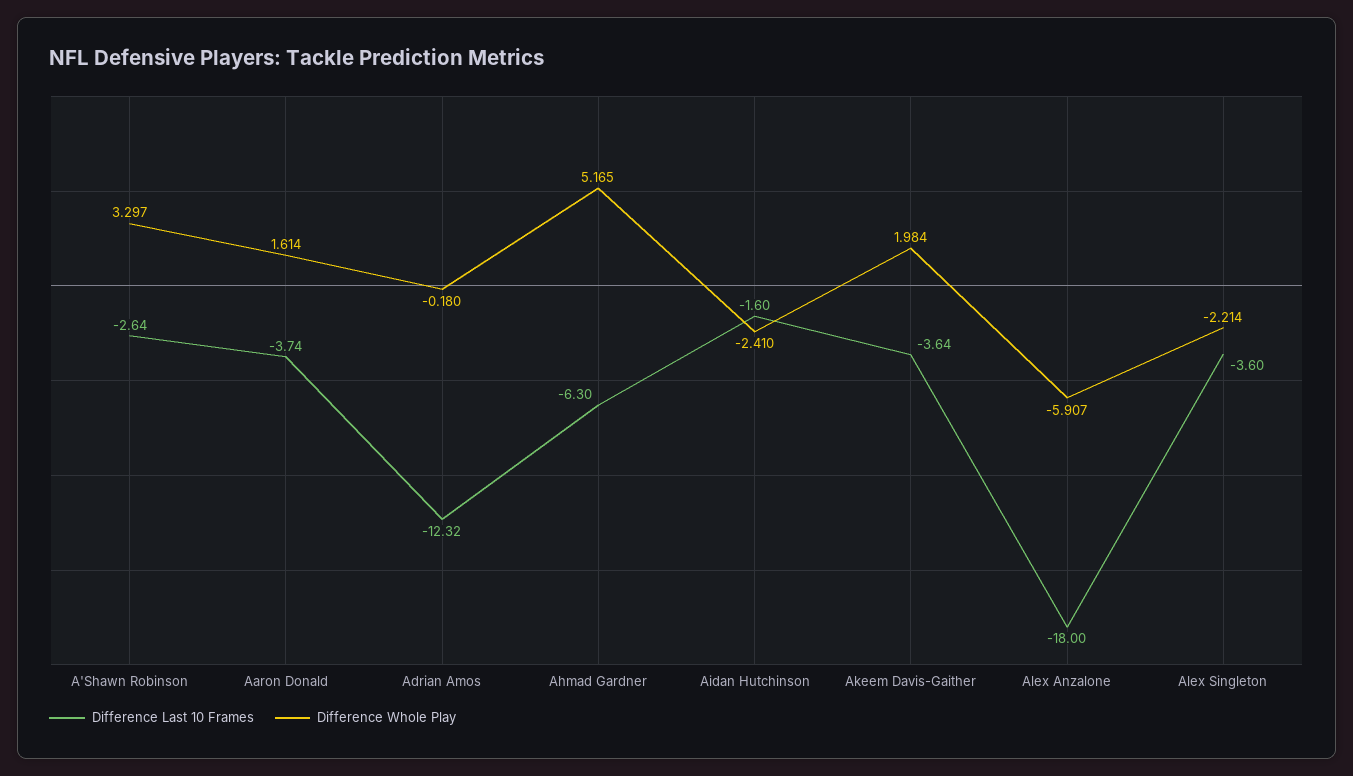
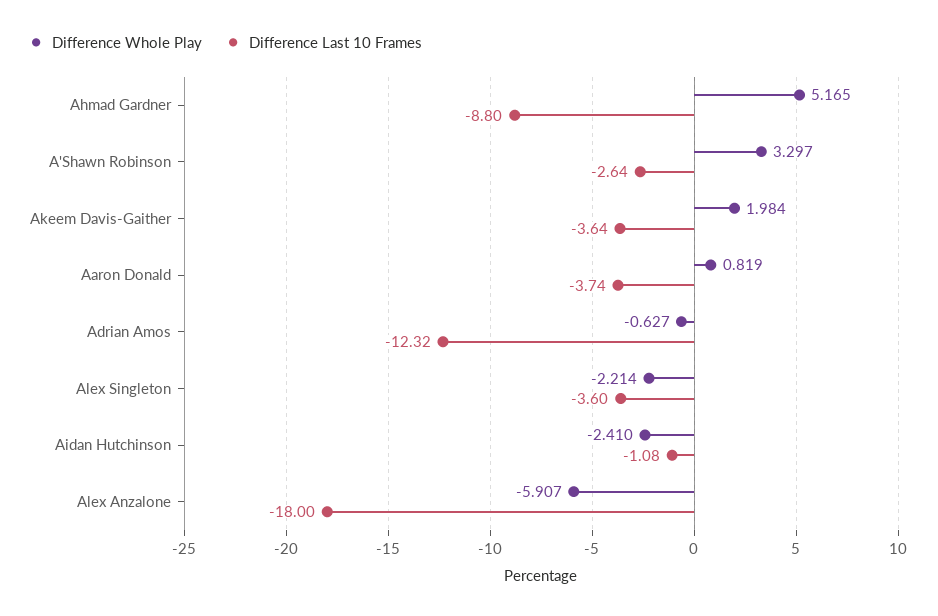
Difference Whole Play, Aaron Donald: 1.614 -> 0.819
Difference Whole Play, Adrian Amos: -0.18 -> -0.627
Difference Last 10 Frames, Ahmad Gardner: -6.3 -> -8.8
Difference Last 10 Frames, Aidan Hutchinson: -1.6 -> -1.08

